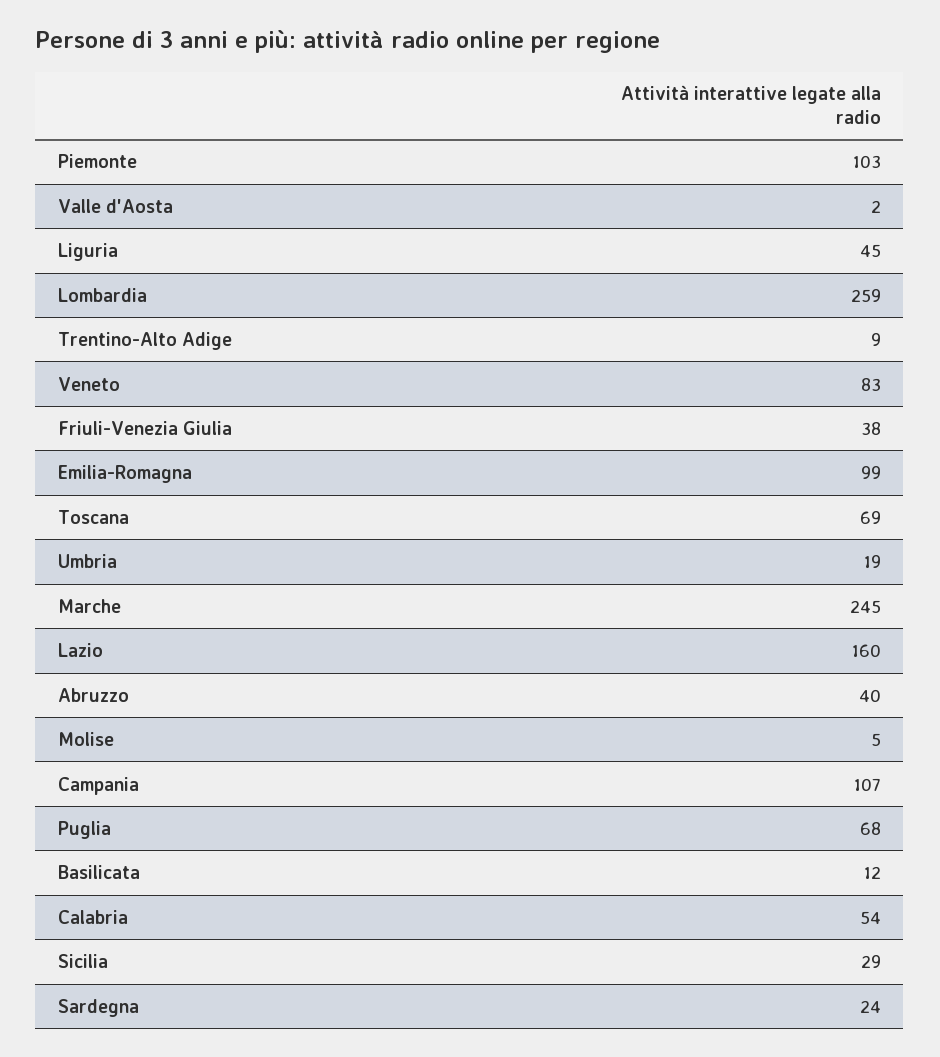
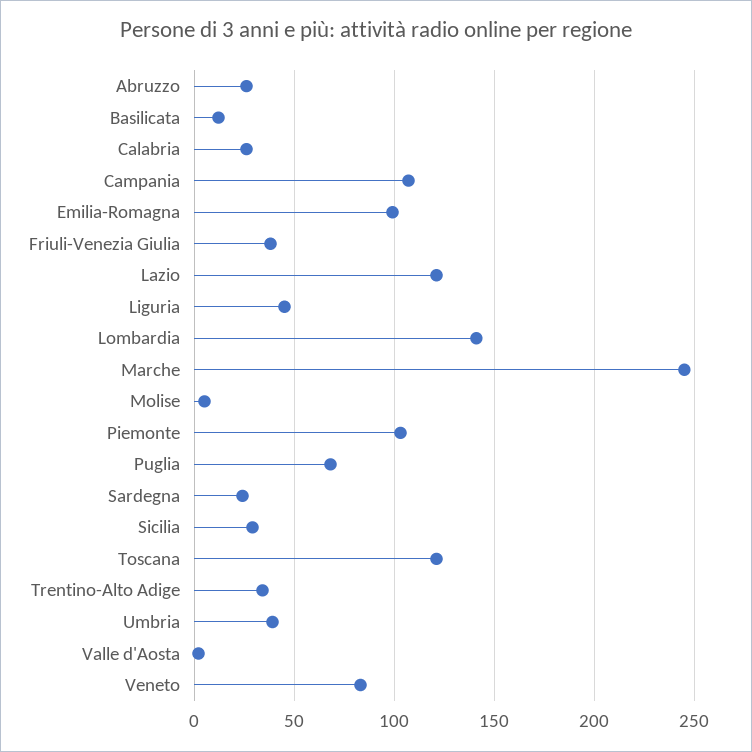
Lombardia: 259 -> 140
Trentino-Alto Adige: 9 -> 35
Toscana: 69 -> 120
Umbria: 19 -> 40
Lazio: 160 -> 120
Abruzzo: 40 -> 25
Calabria: 54 -> 25

